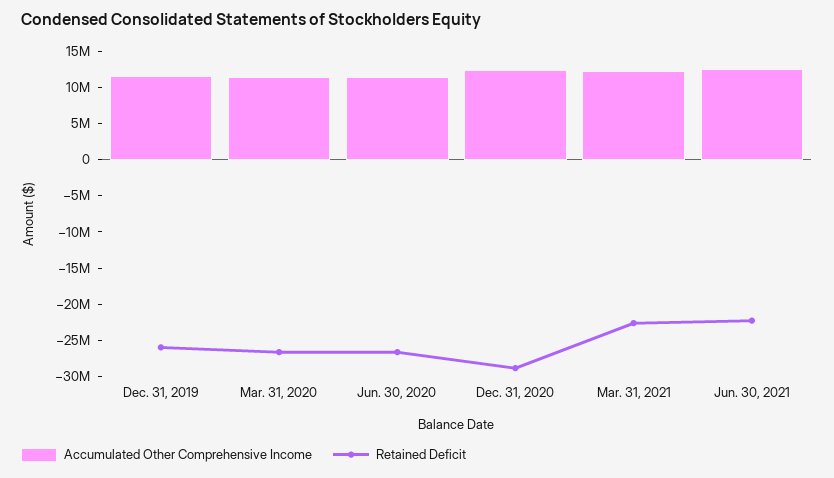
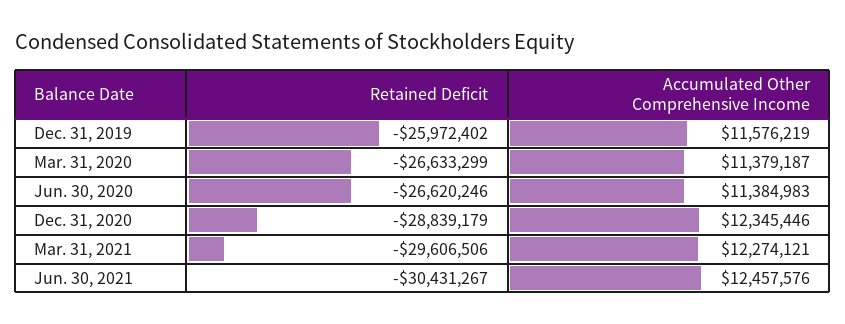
Retained Deficit, Mar. 31, 2021: -22500000 -> -29606506
Retained Deficit, Jun. 30, 2021: -22500000 -> -30431267

